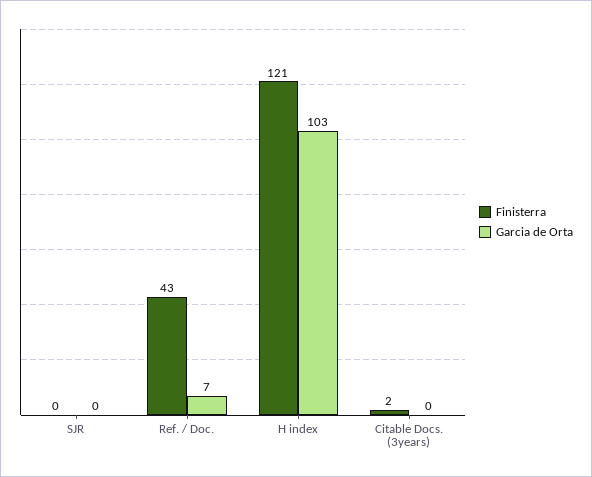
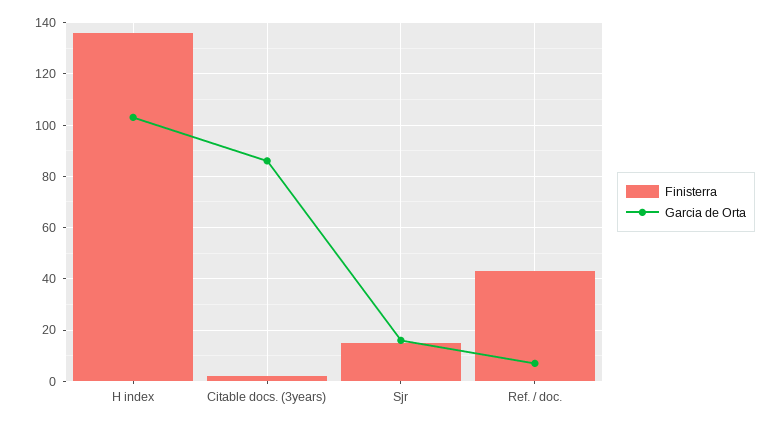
Finisterra, SJR: 0 -> 15
Garcia de Orta, SJR: 0 -> 15
Finisterra, H index: 121 -> 135
Garcia de Orta, Citable Docs. (3years): 0 -> 85

